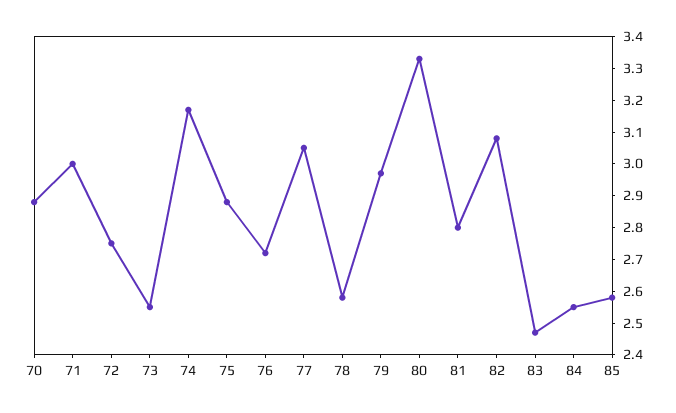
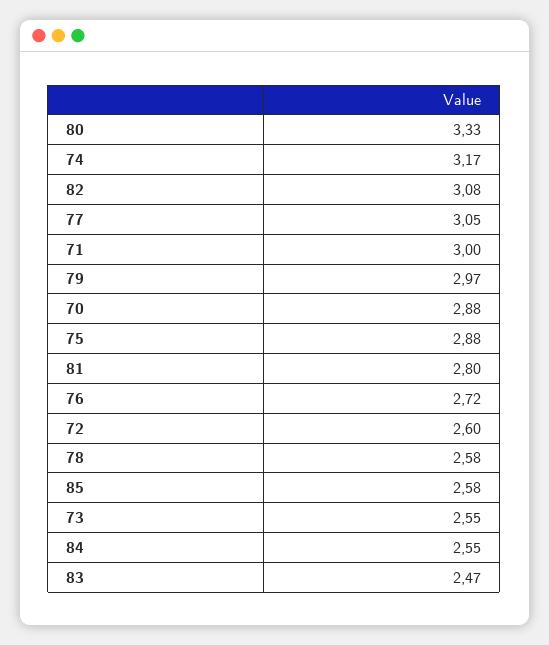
72: 2.75 -> 2.6

